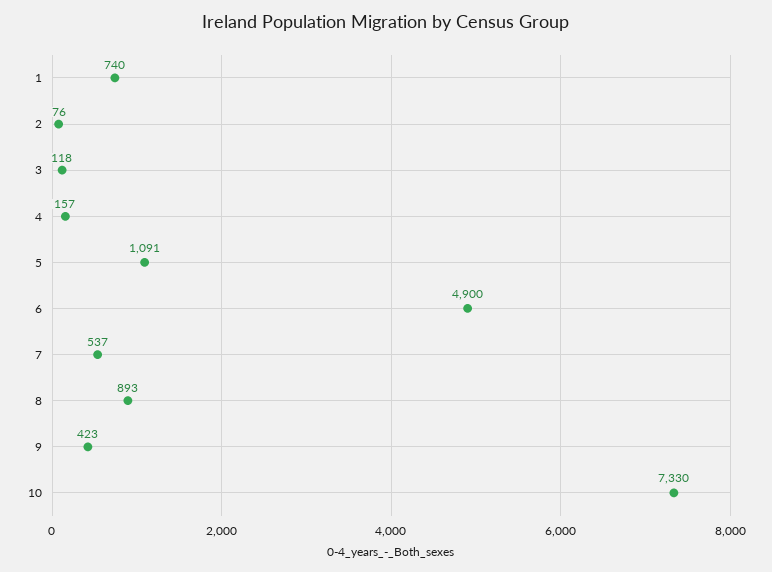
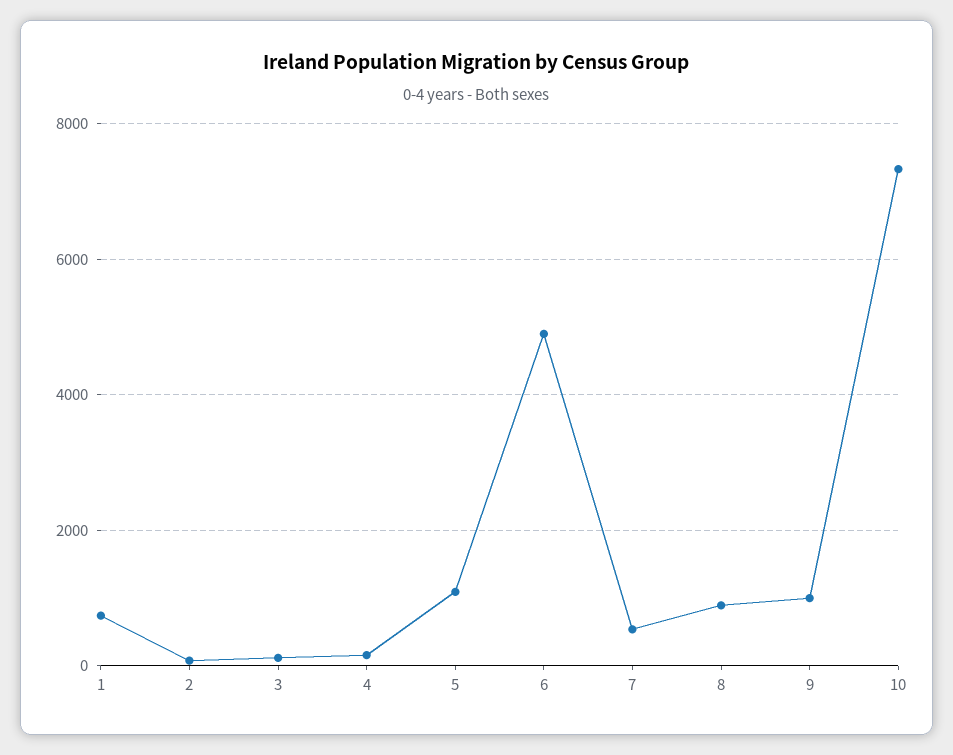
9: 423 -> 1000

